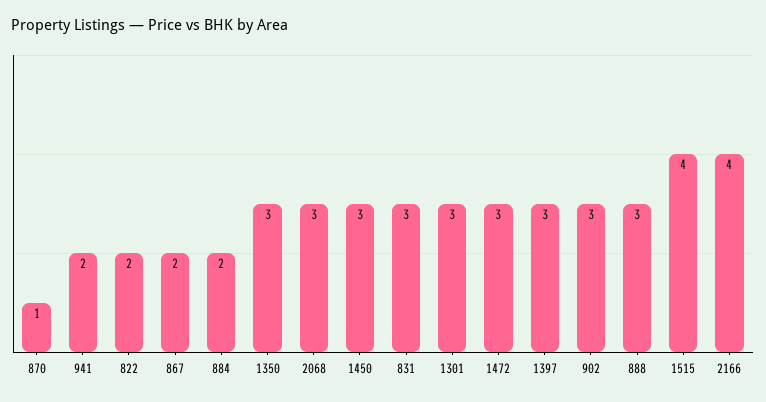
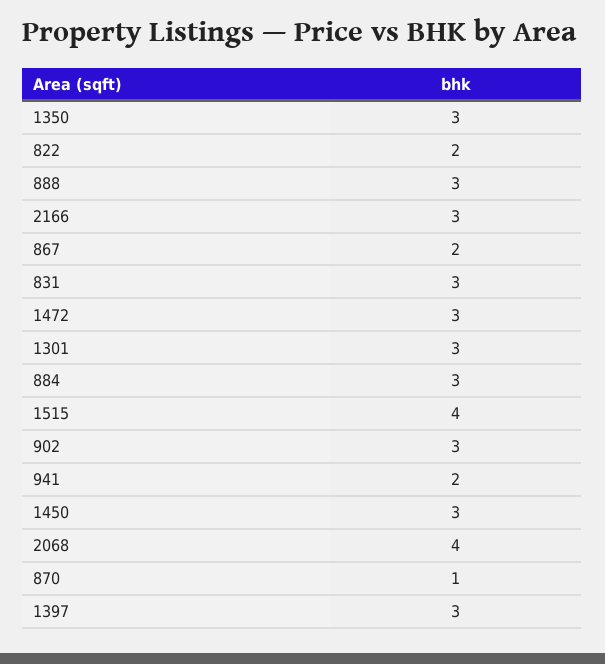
884: 2 -> 3
2068: 3 -> 4
2166: 4 -> 3

